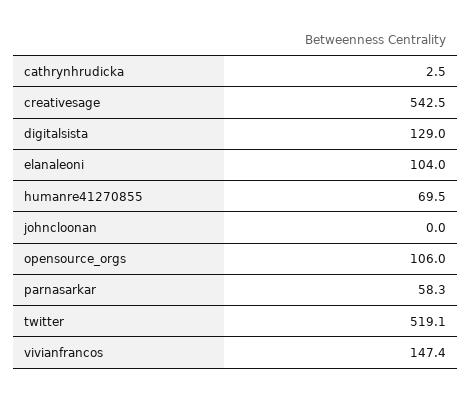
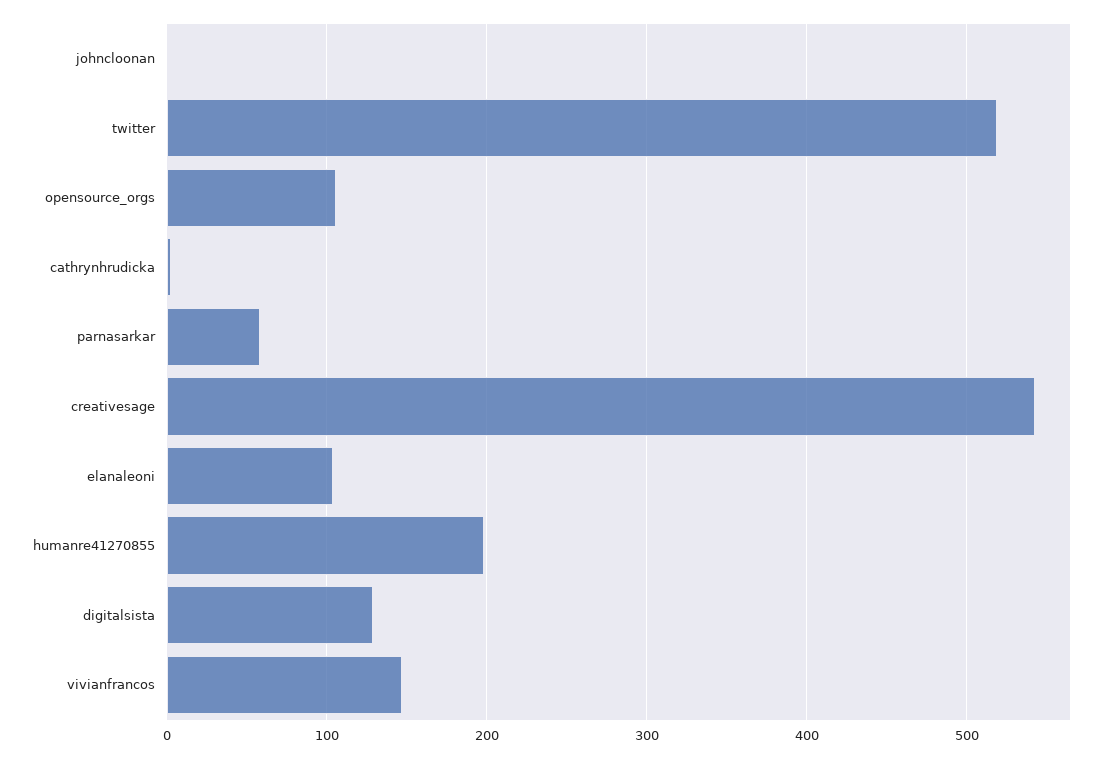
humanre41270855: 69.5 -> 200

